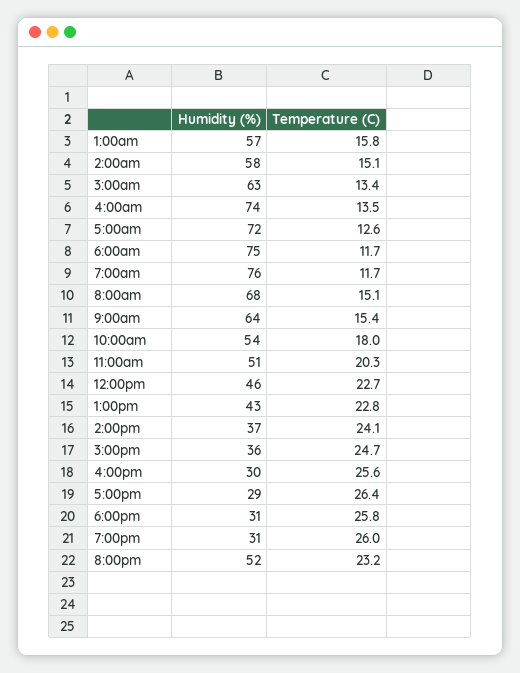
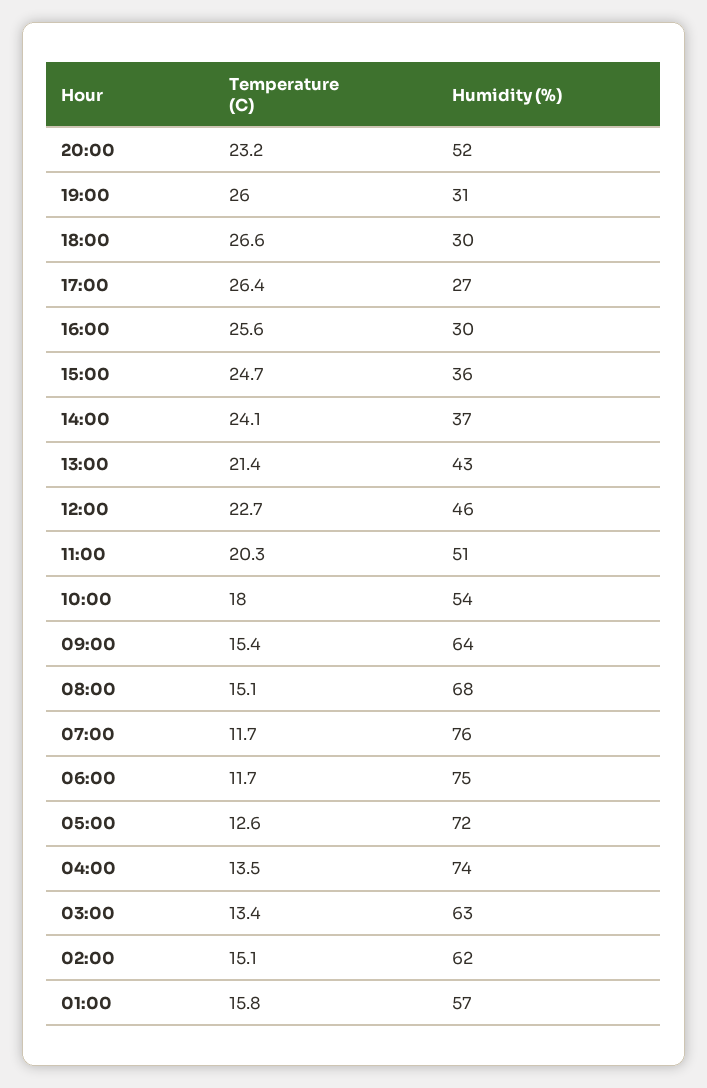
Humidity (%), 2:00am: 58 -> 62
Temperature (C), 1:00pm: 22.8 -> 21.4
Humidity (%), 5:00pm: 29 -> 27
Humidity (%), 6:00pm: 31 -> 30
Temperature (C), 6:00pm: 25.8 -> 26.6

